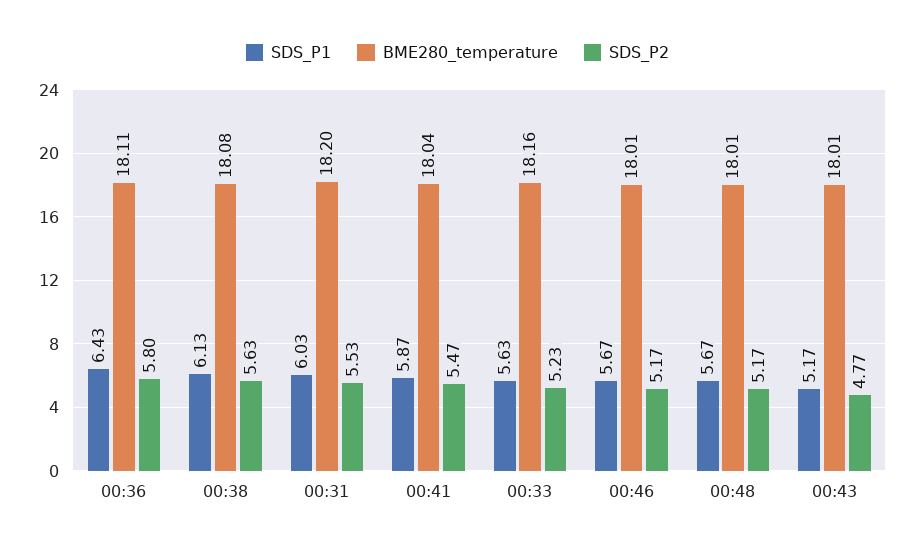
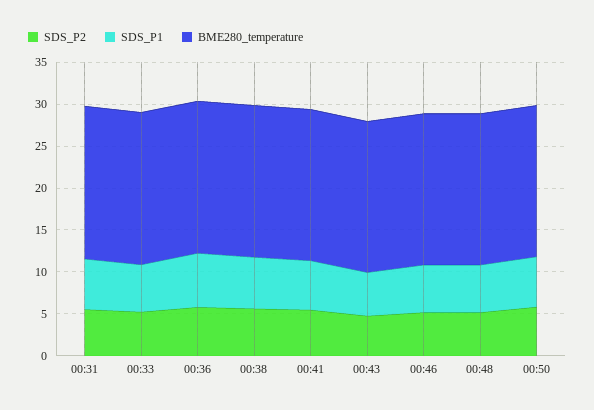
SDS_P2, 00:50: none -> 6
SDS_P1, 00:50: none -> 6
BME280_temperature, 00:50: none -> 18

